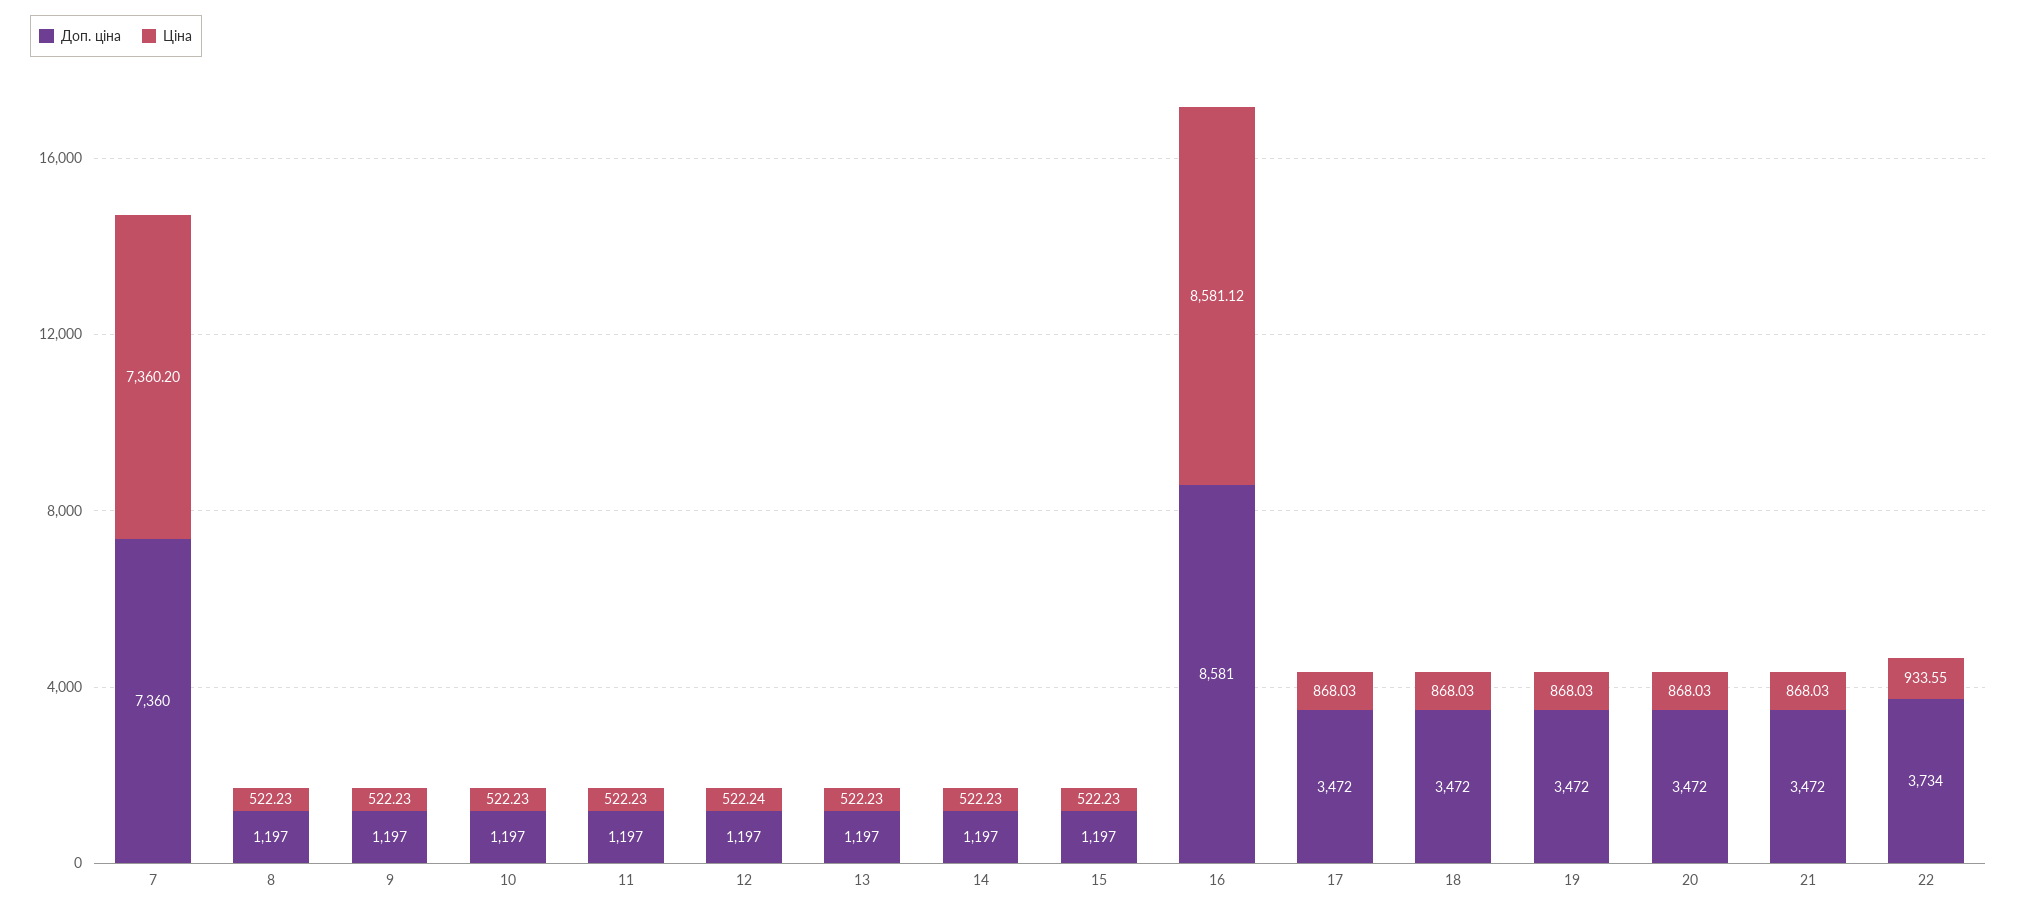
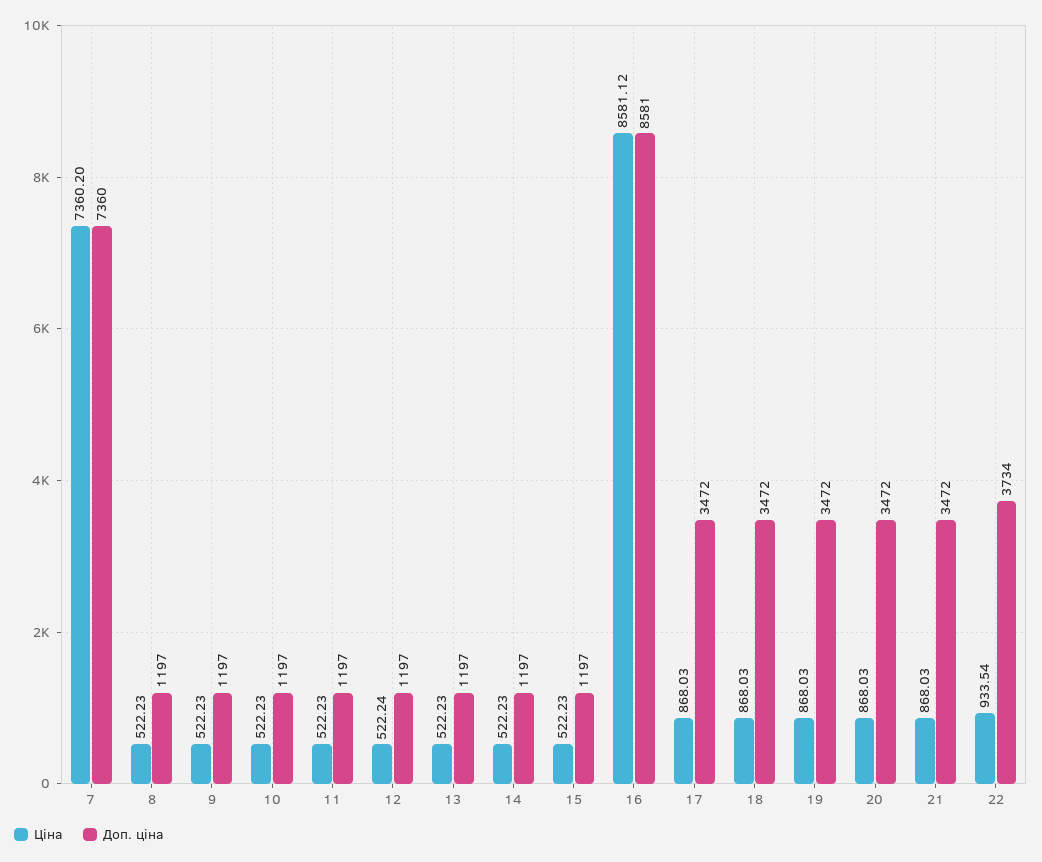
Ціна, 22: 933.55 -> 933.54

